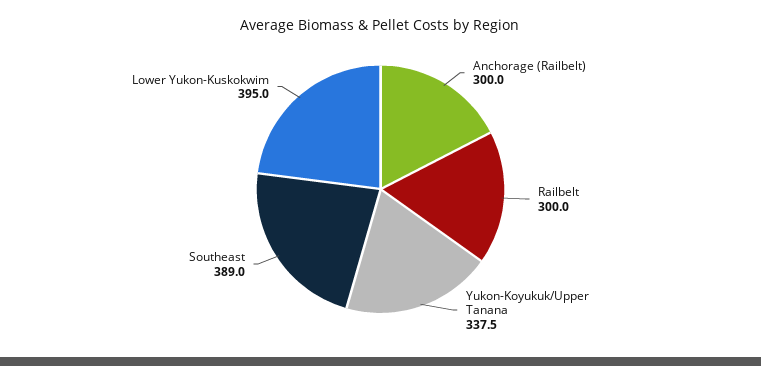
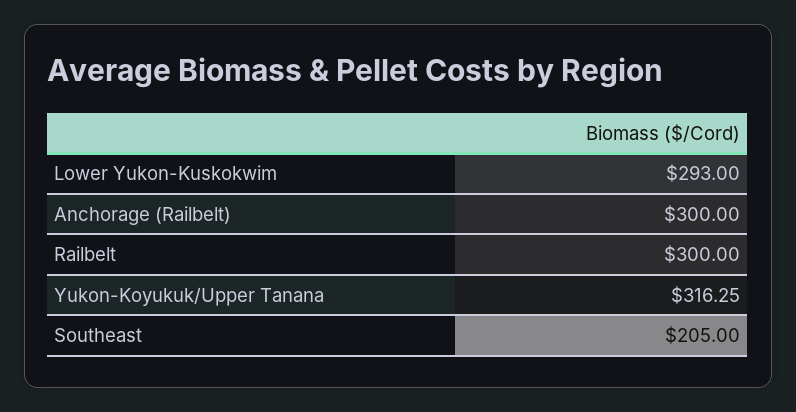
Yukon-Koyukuk/Upper Tanana: 337.5 -> 316.25
Southeast: 389 -> 205
Lower Yukon-Kuskokwim: 395 -> 293

